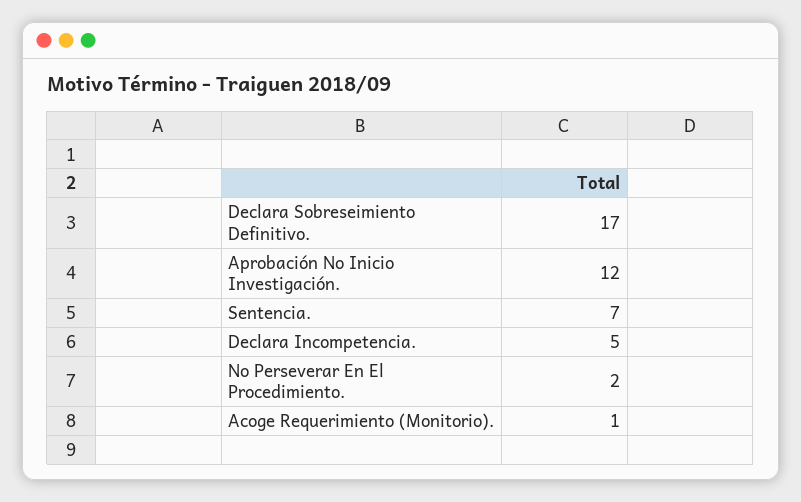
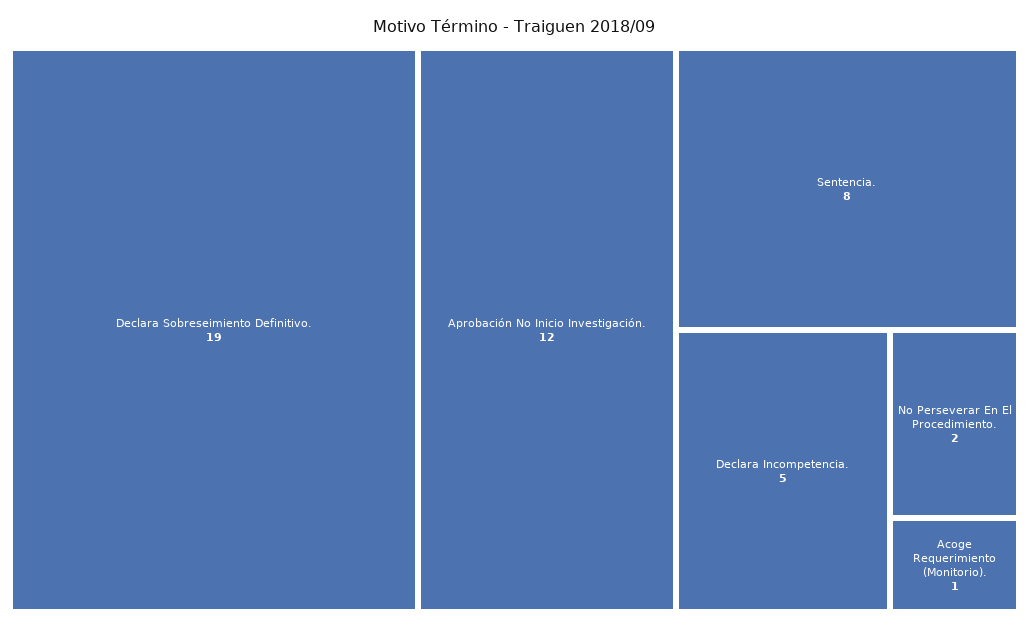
Declara Sobreseimiento Definitivo.: 17 -> 19
Sentencia.: 7 -> 8

